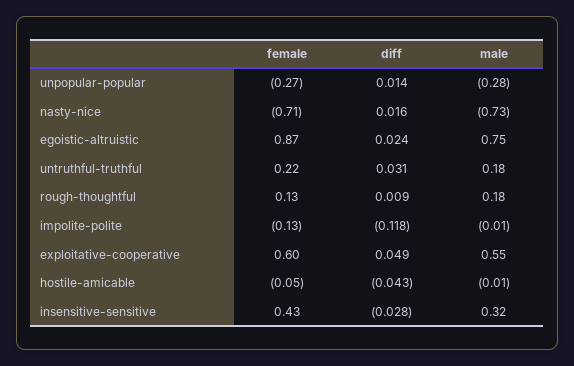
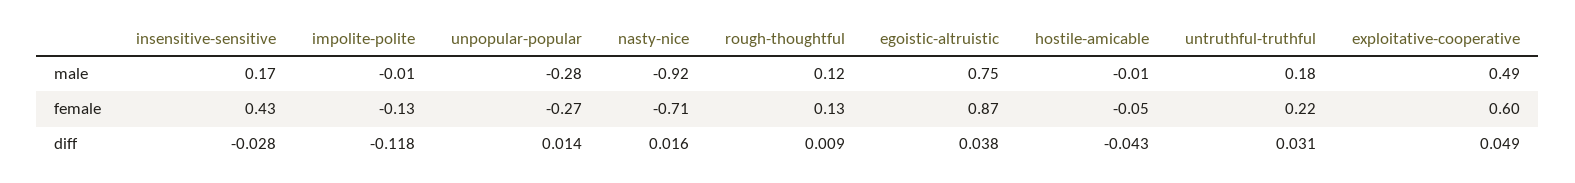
male, nasty-nice: -0.73 -> -0.92
diff, egoistic-altruistic: 0.024 -> 0.038
male, rough-thoughtful: 0.18 -> 0.12
male, exploitative-cooperative: 0.55 -> 0.49
male, insensitive-sensitive: 0.32 -> 0.17

